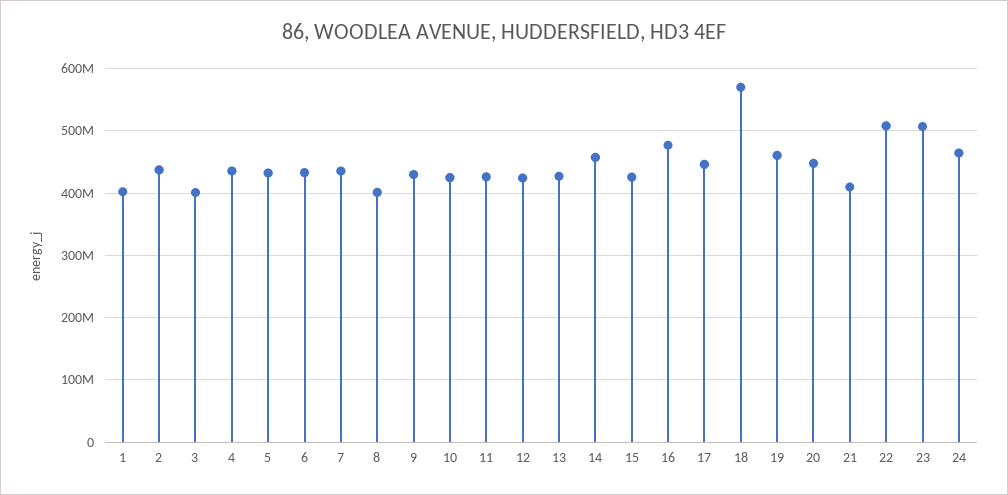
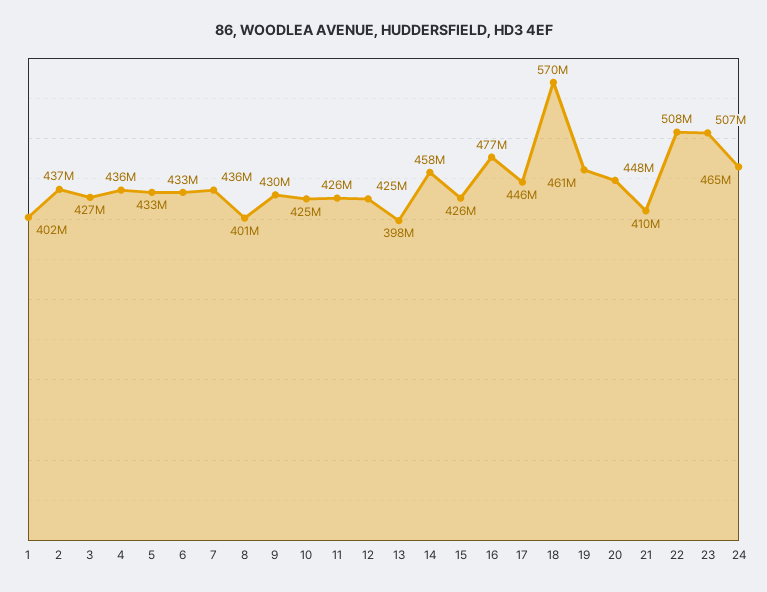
3: 400000000 -> 427000000
13: 430000000 -> 398000000

